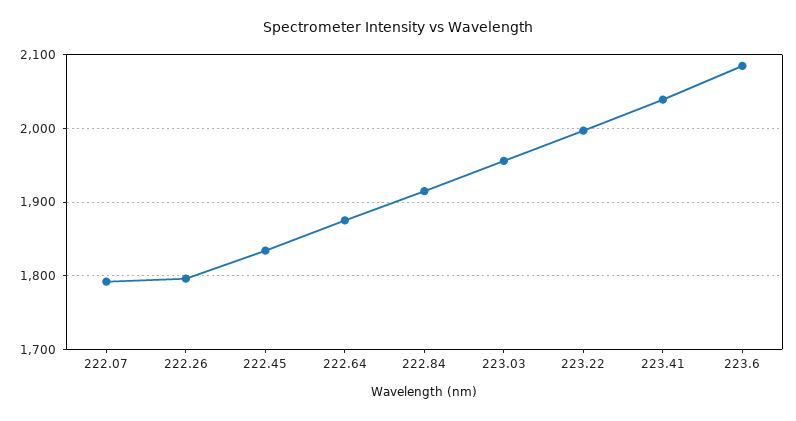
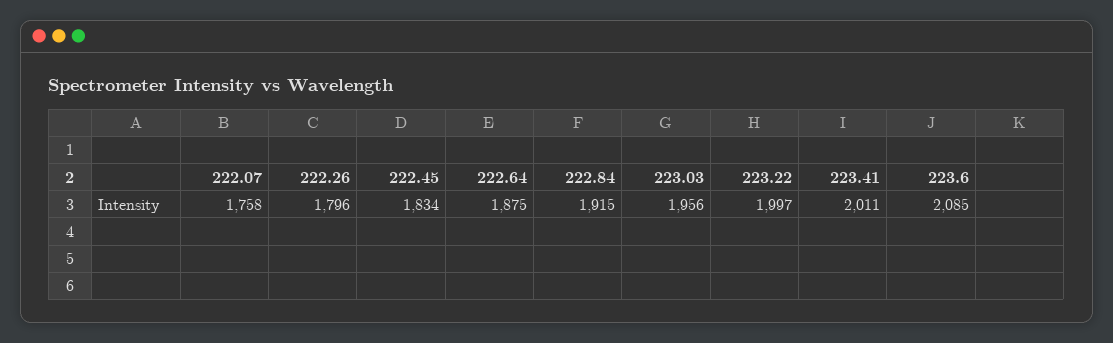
222.07: 1790 -> 1758
223.41: 2040 -> 2011

